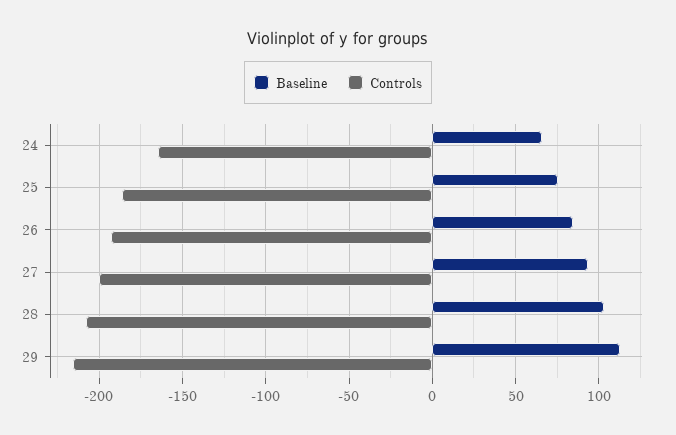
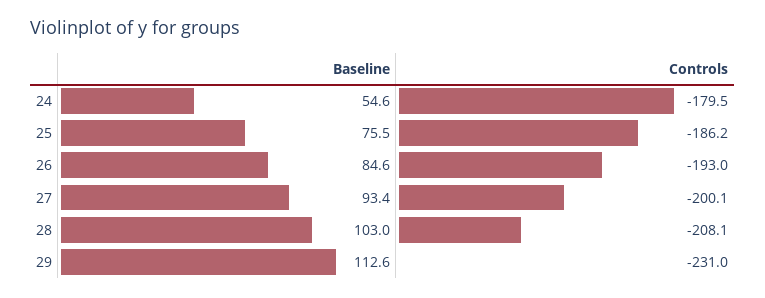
Baseline, 24: 65 -> 54.6
Controls, 24: -165 -> -179.5
Controls, 29: -215 -> -231

